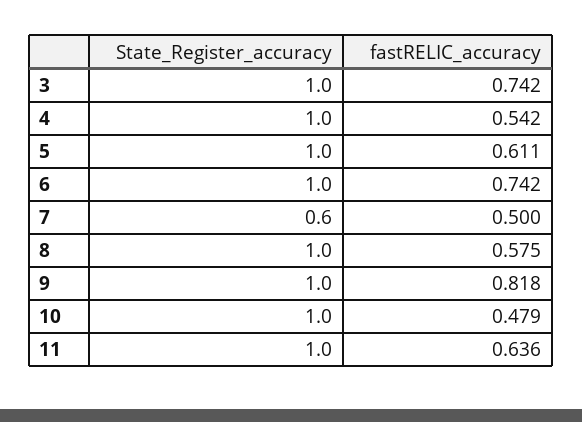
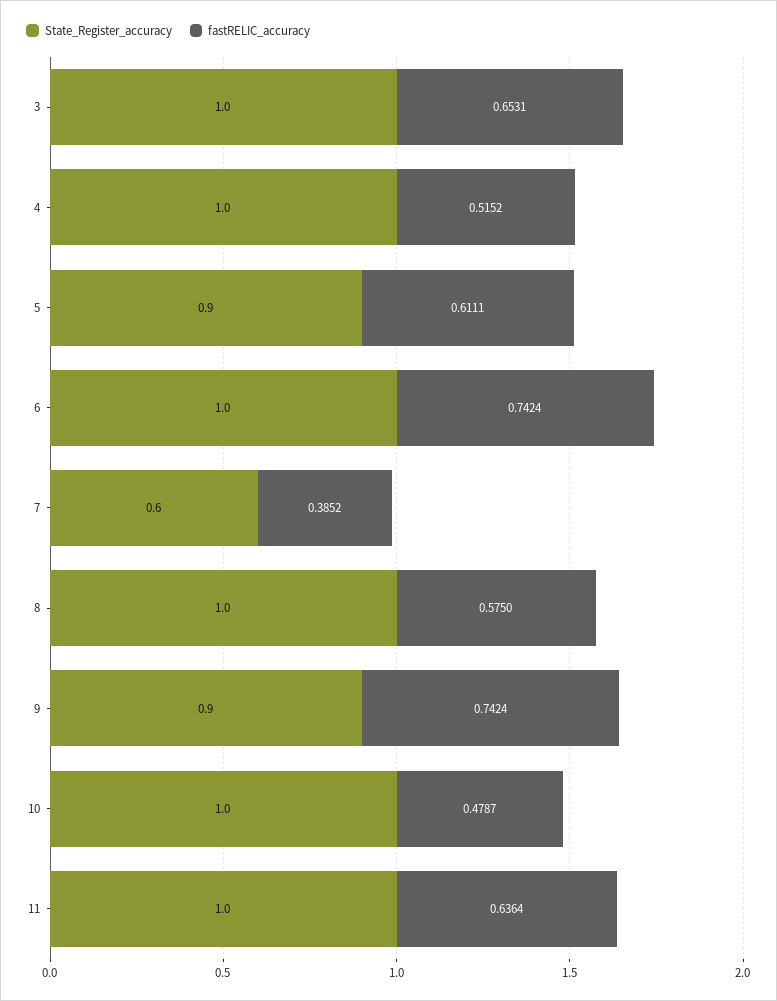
fastRELIC_accuracy, 3: 0.742 -> 0.6531
fastRELIC_accuracy, 4: 0.542 -> 0.5152
State_Register_accuracy, 5: 1 -> 0.9
fastRELIC_accuracy, 7: 0.5 -> 0.3852
State_Register_accuracy, 9: 1 -> 0.9
fastRELIC_accuracy, 9: 0.818 -> 0.7424

